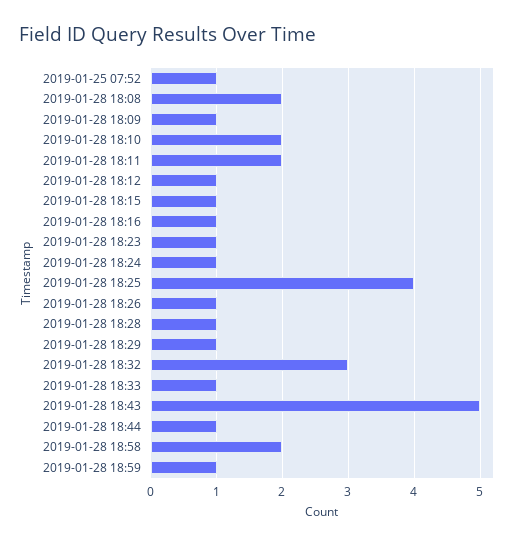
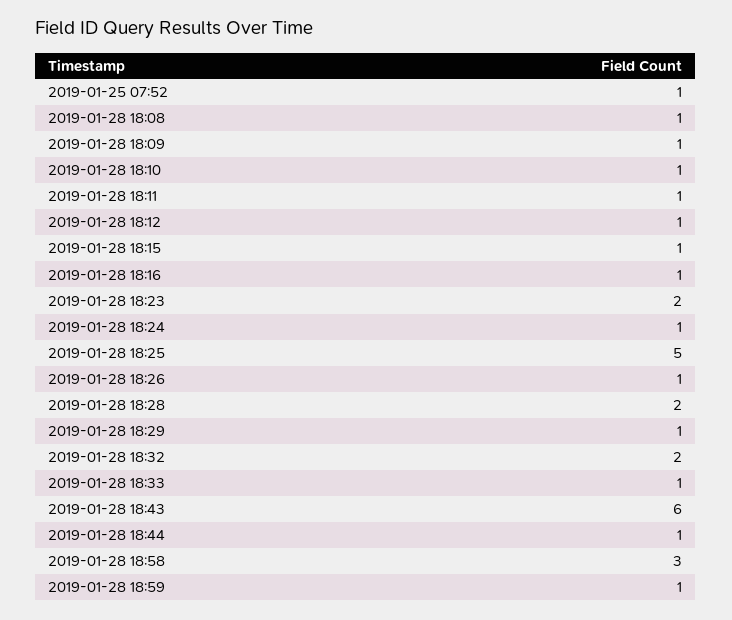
2019-01-28 18:08: 2 -> 1
2019-01-28 18:10: 2 -> 1
2019-01-28 18:11: 2 -> 1
2019-01-28 18:23: 1 -> 2
2019-01-28 18:25: 4 -> 5
2019-01-28 18:28: 1 -> 2
2019-01-28 18:32: 3 -> 2
2019-01-28 18:43: 5 -> 6
2019-01-28 18:58: 2 -> 3

